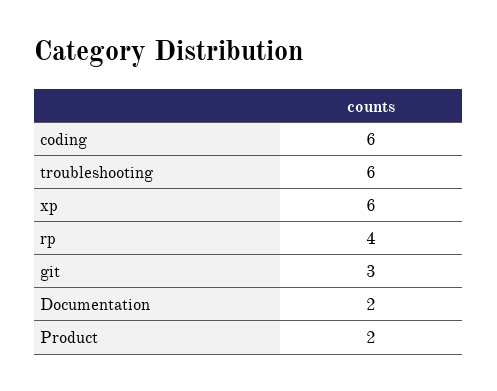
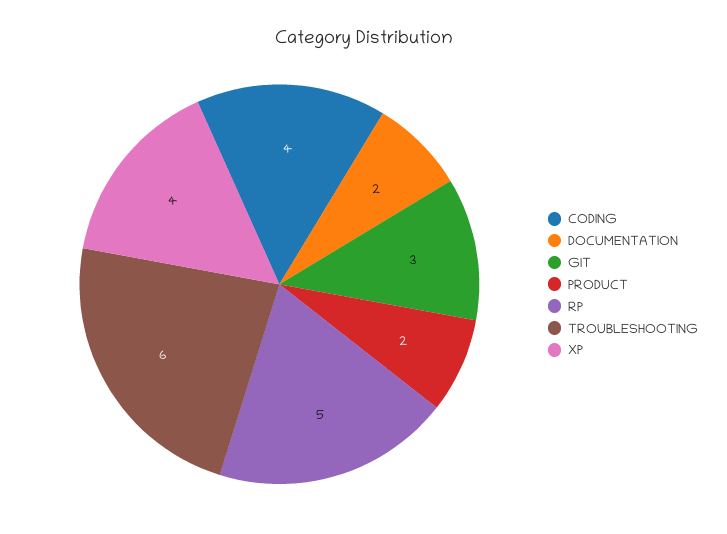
coding: 6 -> 4
xp: 6 -> 4
rp: 4 -> 5

